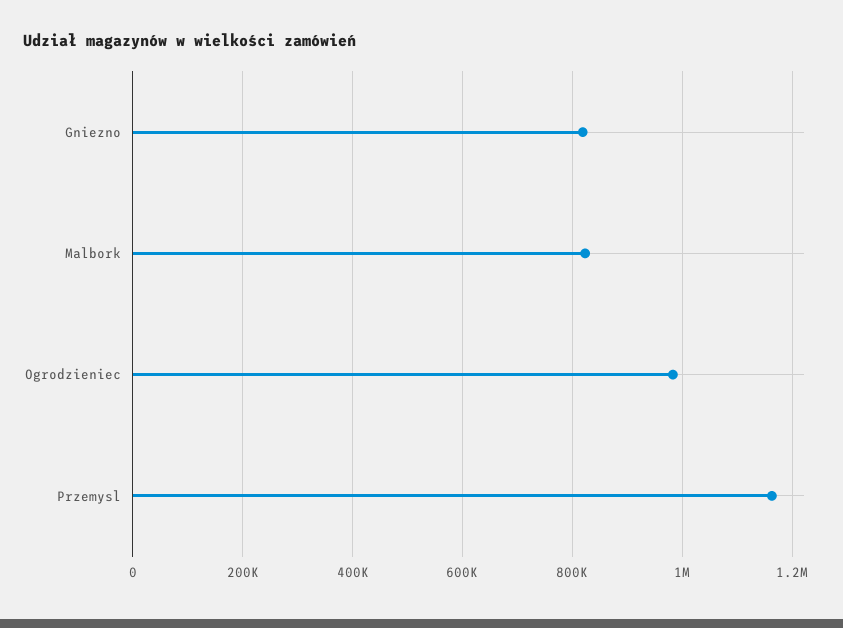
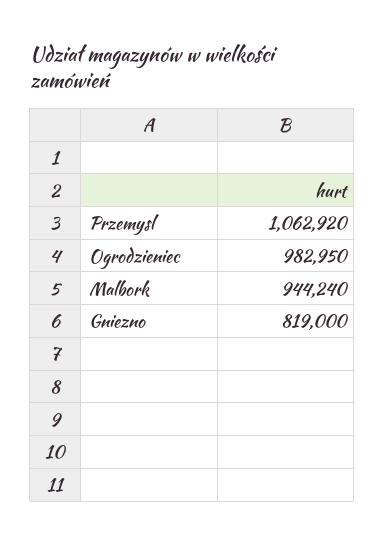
Malbork: 820000 -> 944240
Przemysl: 1160000 -> 1062920

